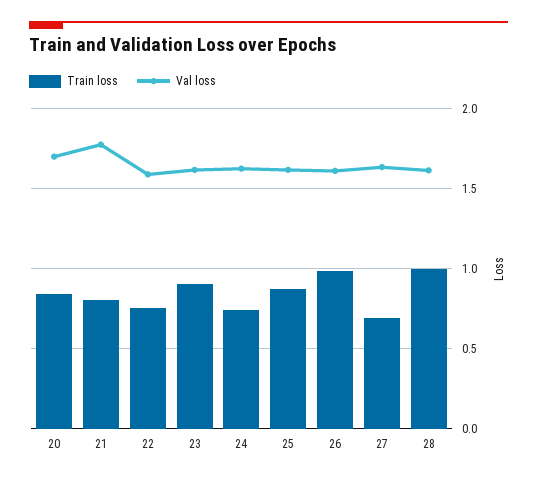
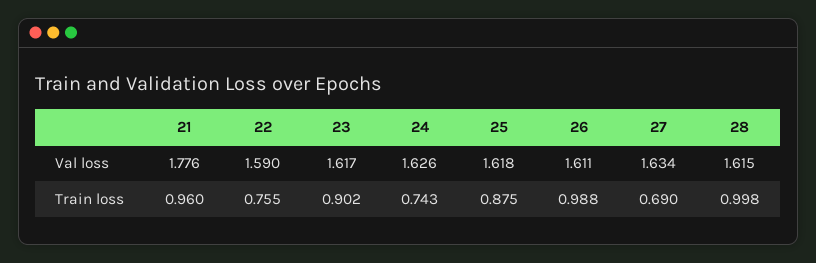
Train loss, 20: 0.85 -> none
Val loss, 20: 1.7 -> none
Train loss, 21: 0.8 -> 0.96

